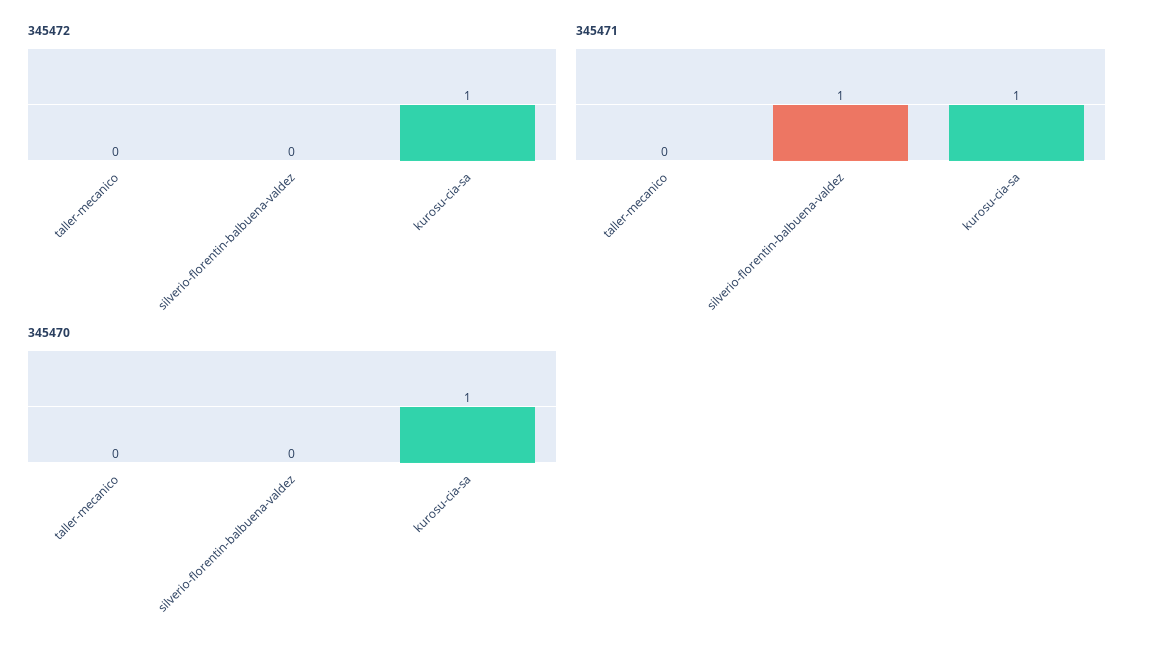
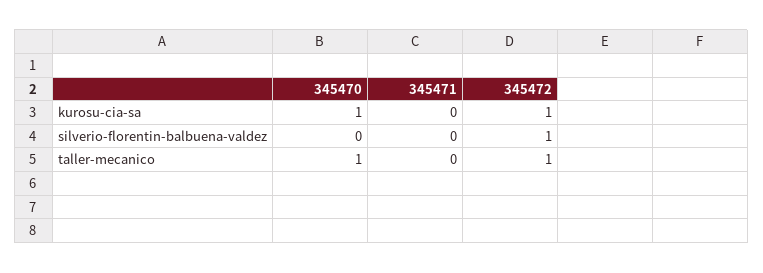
345472, taller-mecanico: 0 -> 1
345472, silverio-florentin-balbuena-valdez: 0 -> 1
345471, silverio-florentin-balbuena-valdez: 1 -> 0
345471, kurosu-cia-sa: 1 -> 0
345470, taller-mecanico: 0 -> 1

